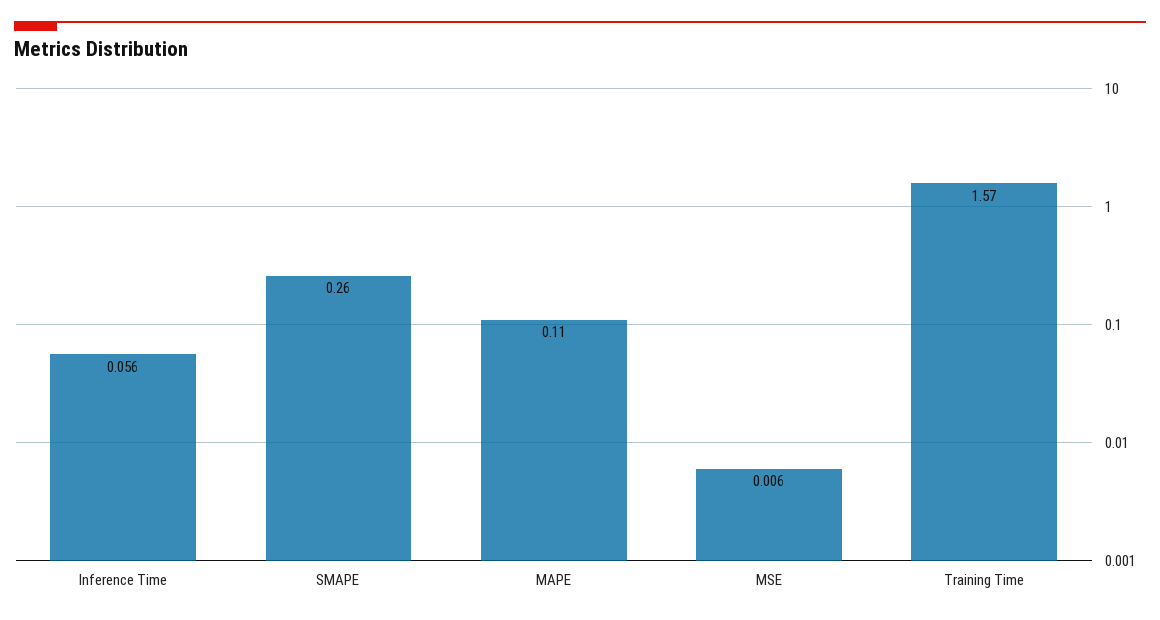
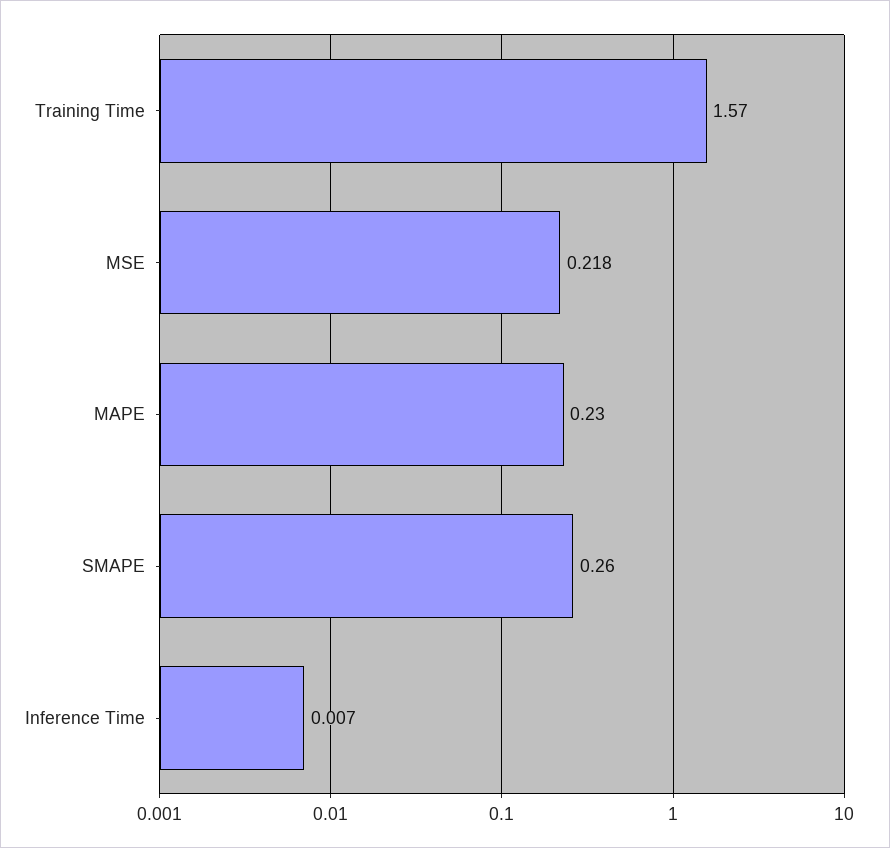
Inference Time: 0.056 -> 0.007
MAPE: 0.11 -> 0.23
MSE: 0.006 -> 0.218

